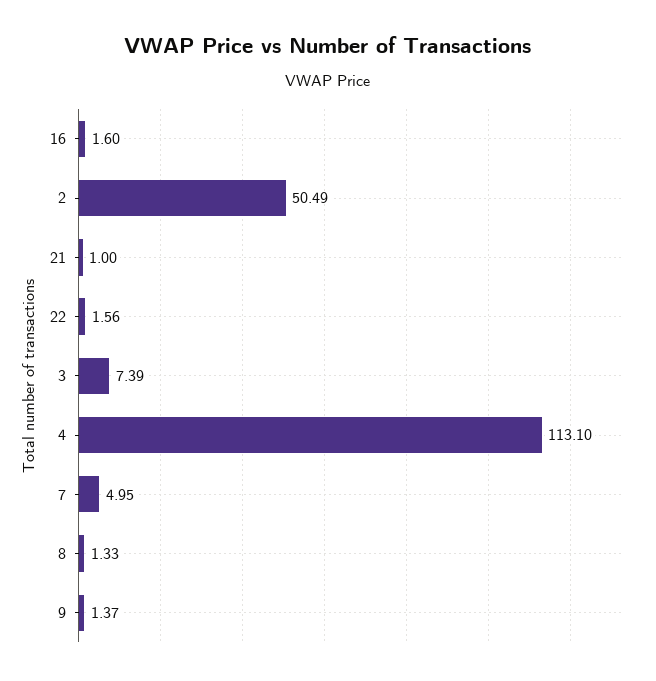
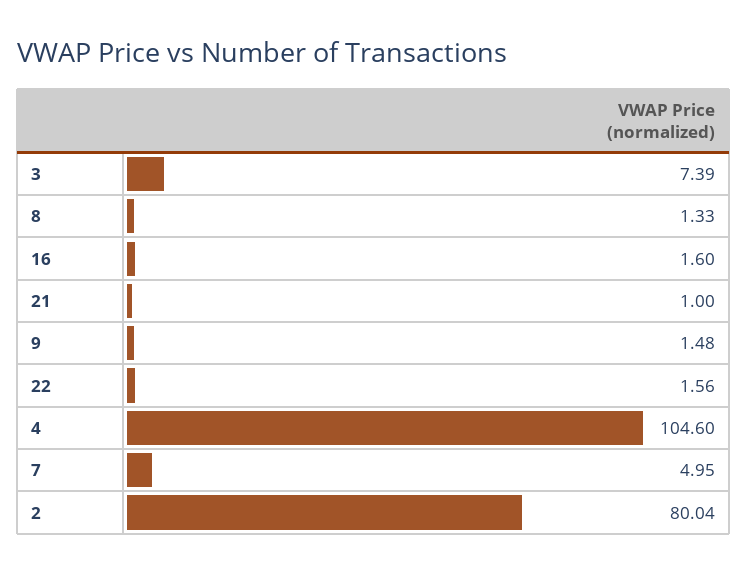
2: 50.49 -> 80.04
4: 113.1 -> 104.6
9: 1.37 -> 1.48

